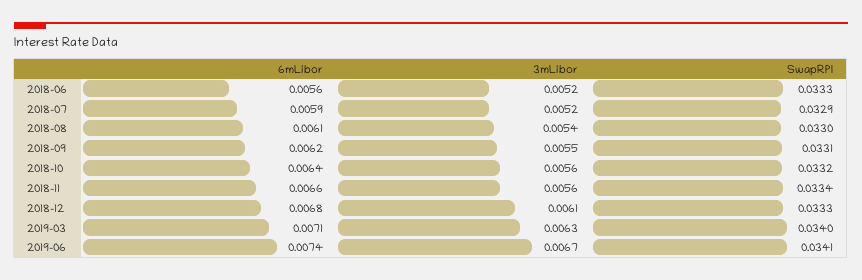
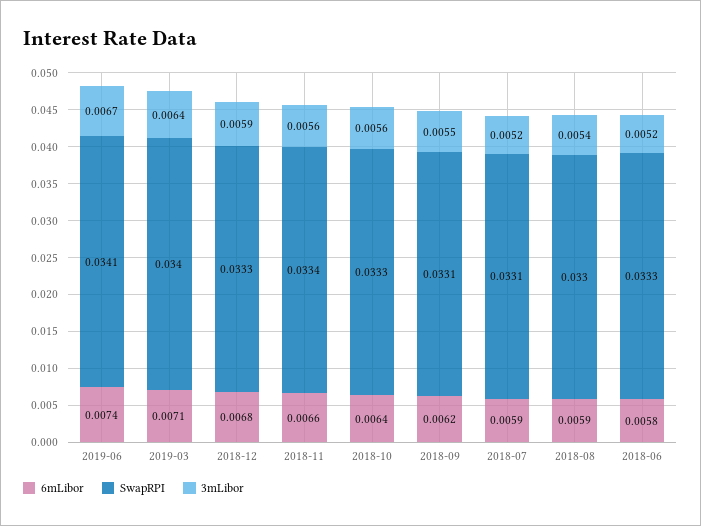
6mLibor, 2018-06: 0.0056 -> 0.0058
SwapRPI, 2018-07: 0.0329 -> 0.0331
6mLibor, 2018-08: 0.0061 -> 0.0059
SwapRPI, 2018-10: 0.0332 -> 0.0333
3mLibor, 2018-12: 0.0061 -> 0.0059
3mLibor, 2019-03: 0.0063 -> 0.0064

